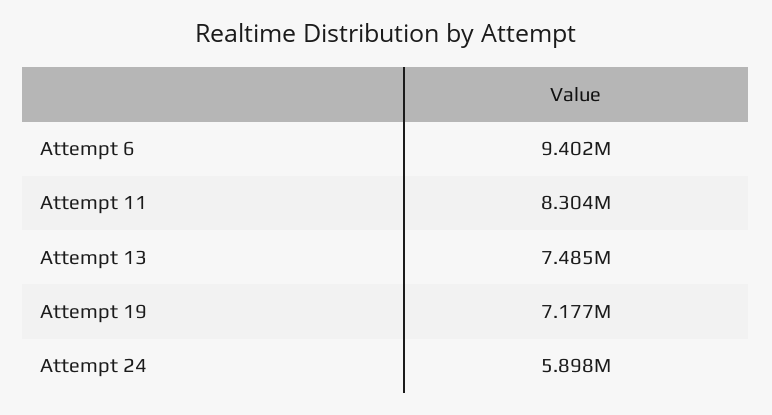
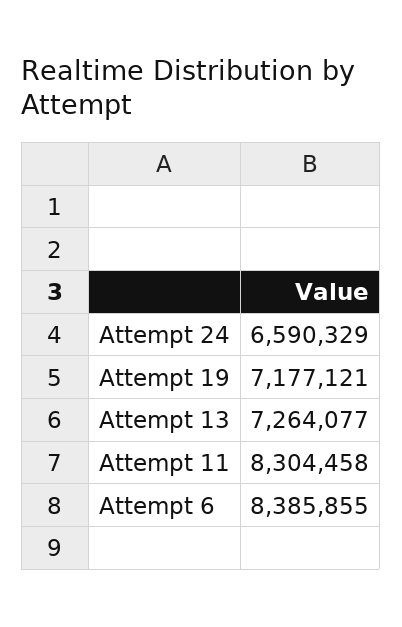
Attempt 6: 9402000 -> 8385855
Attempt 13: 7485000 -> 7264077
Attempt 24: 5898000 -> 6590329

